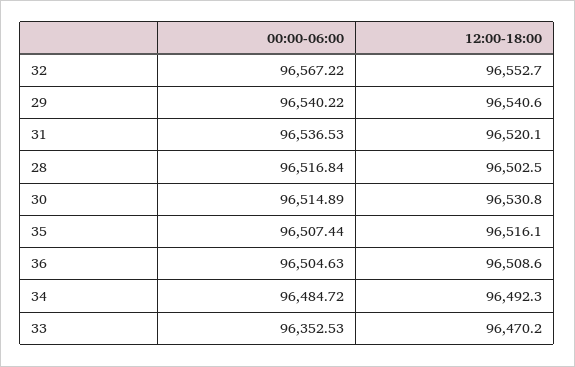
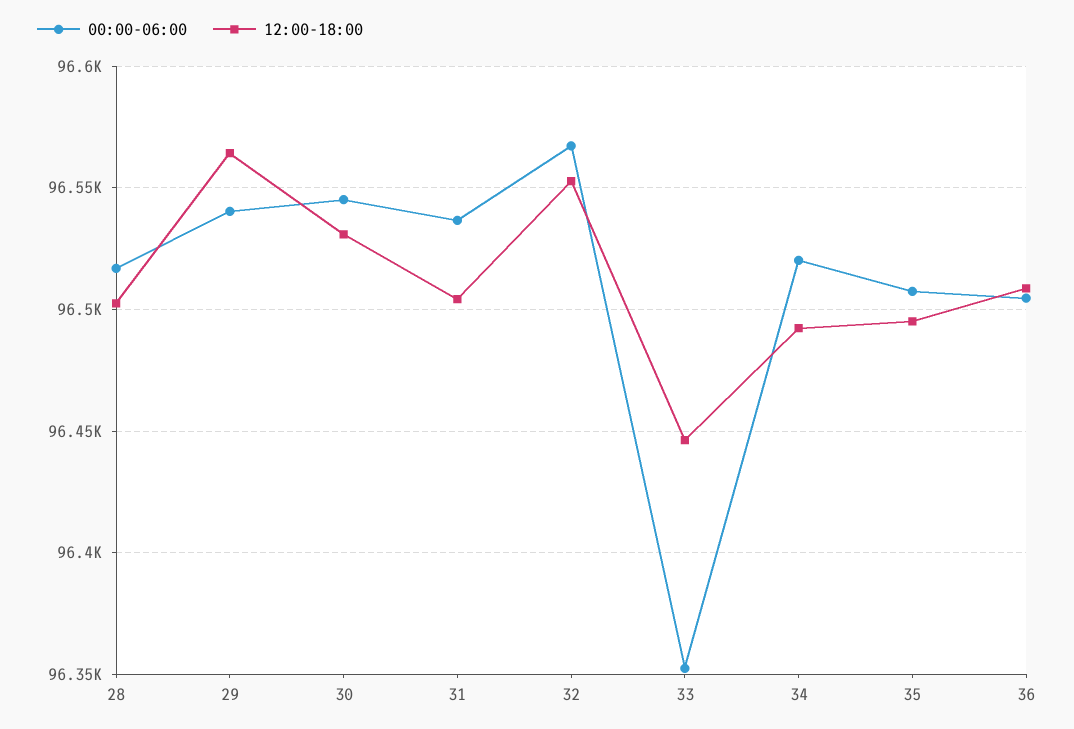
12:00-18:00, 29: 96540.6 -> 96565
12:00-18:00, 31: 96520.1 -> 96505
00:00-06:00, 30: 96514.89 -> 96545
12:00-18:00, 35: 96516.1 -> 96495
00:00-06:00, 34: 96484.72 -> 96520
12:00-18:00, 33: 96470.2 -> 96445

